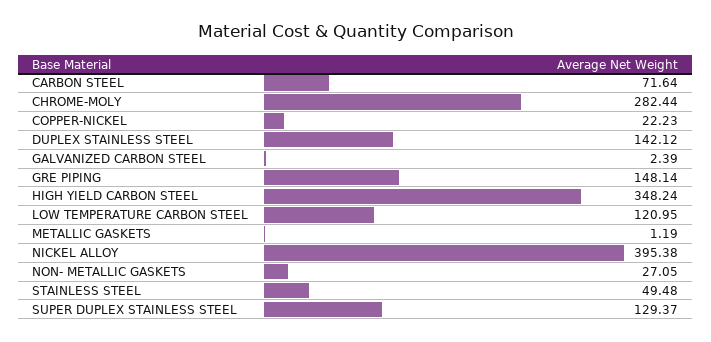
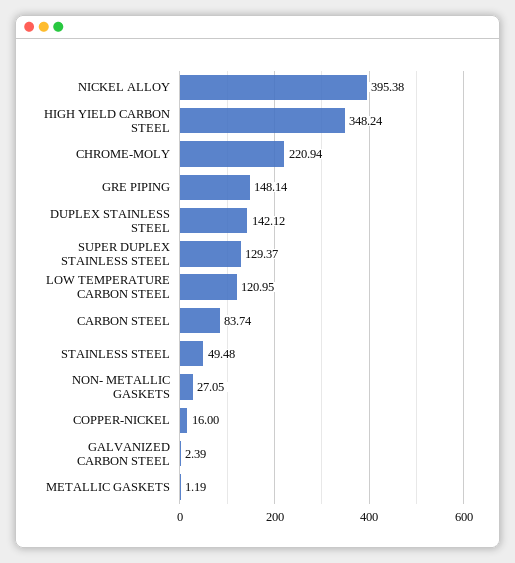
CARBON STEEL: 71.64 -> 83.74
CHROME-MOLY: 282.44 -> 220.94
COPPER-NICKEL: 22.23 -> 16

